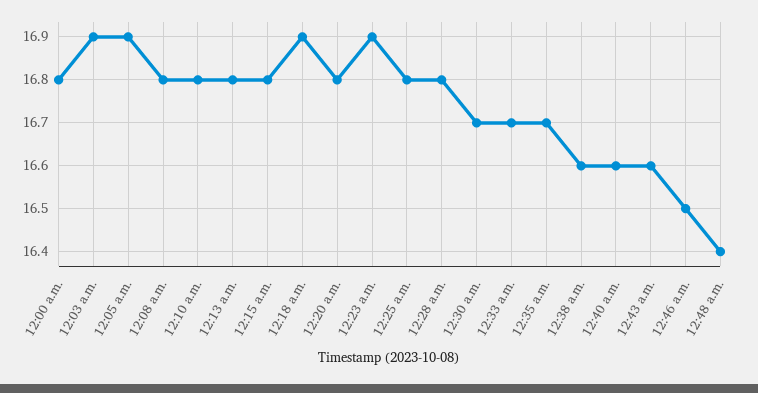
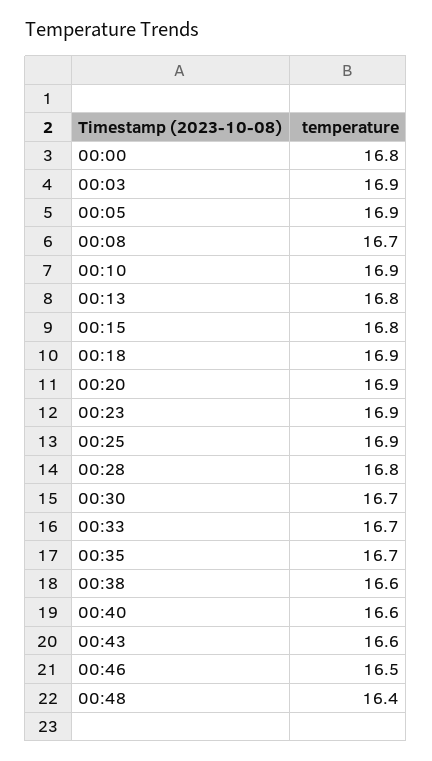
12:08 a.m.: 16.8 -> 16.7
12:10 a.m.: 16.8 -> 16.9
12:20 a.m.: 16.8 -> 16.9
12:25 a.m.: 16.8 -> 16.9

